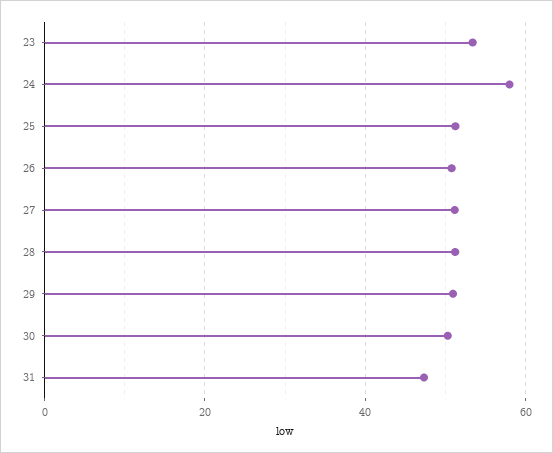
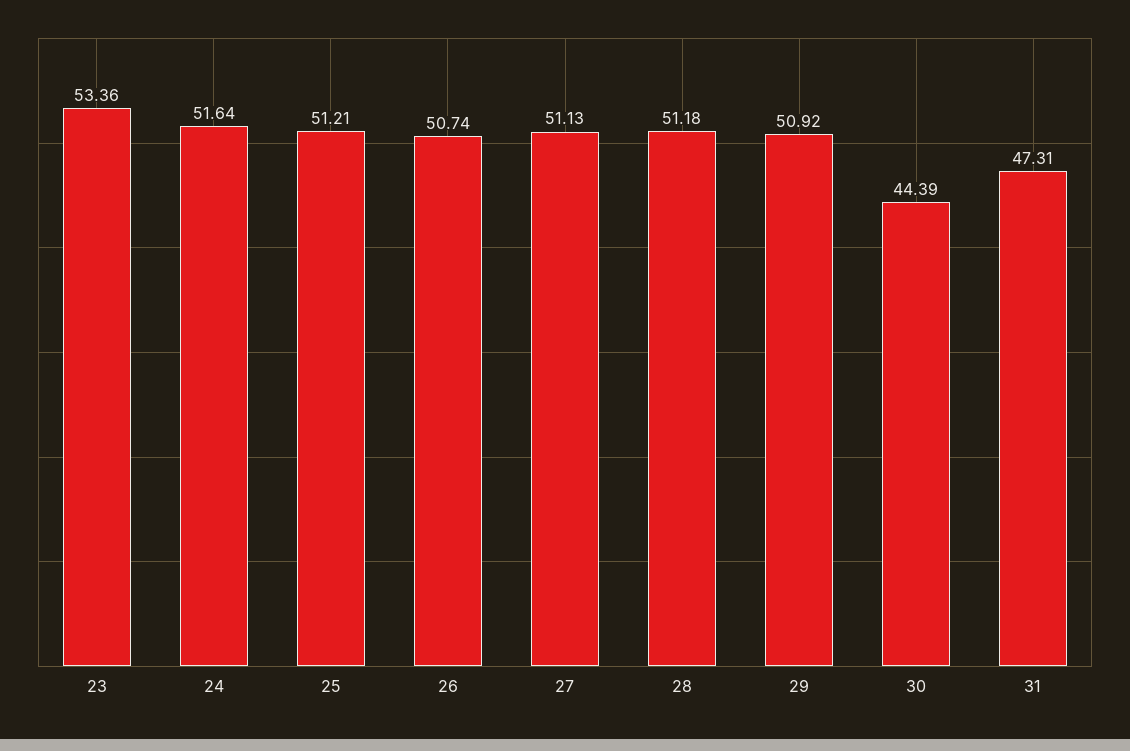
24: 58 -> 51.64
30: 50 -> 44.39

